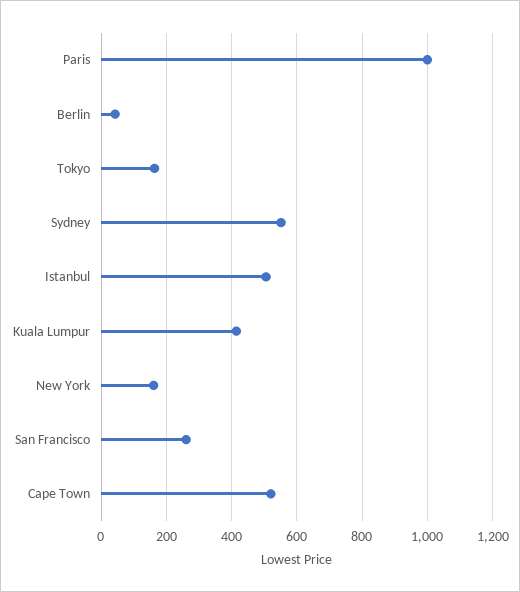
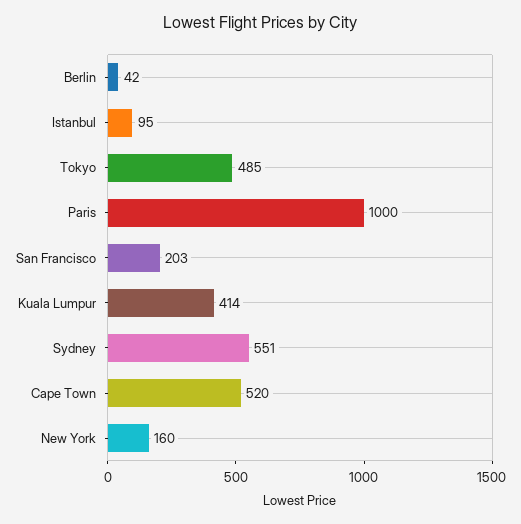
Tokyo: 160 -> 485
Istanbul: 500 -> 95
San Francisco: 260 -> 203

